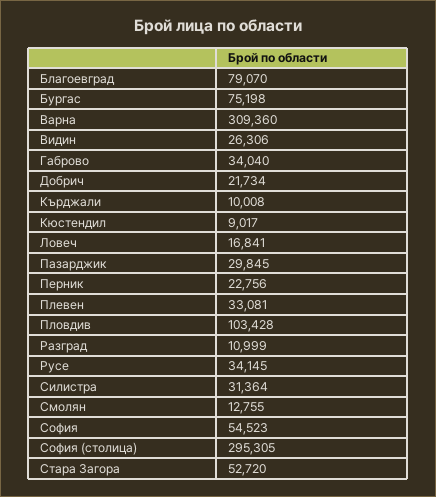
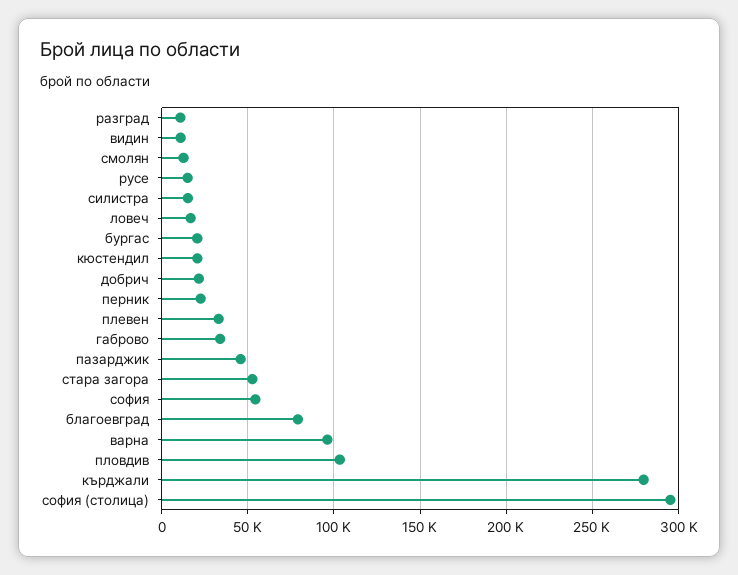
Бургас: 75198 -> 20000
Варна: 309360 -> 95000
Видин: 26306 -> 10000
Кърджали: 10008 -> 280000
Кюстендил: 9017 -> 20000
Пазарджик: 29845 -> 45000
Русе: 34145 -> 15000
Силистра: 31364 -> 15000

